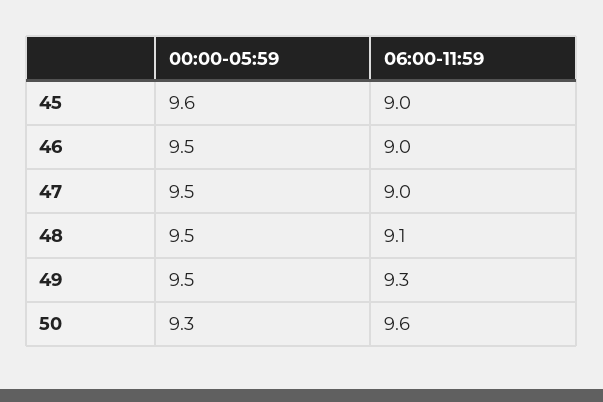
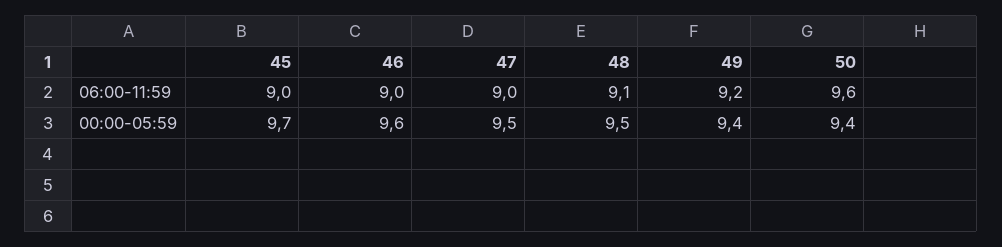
00:00-05:59, 45: 9.6 -> 9.7
00:00-05:59, 46: 9.5 -> 9.6
00:00-05:59, 49: 9.5 -> 9.4
06:00-11:59, 49: 9.3 -> 9.2
00:00-05:59, 50: 9.3 -> 9.4

